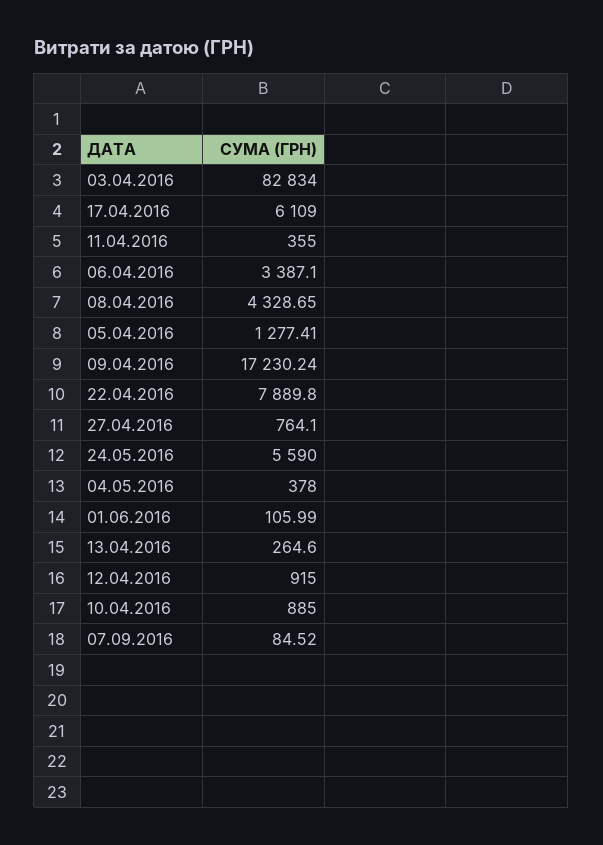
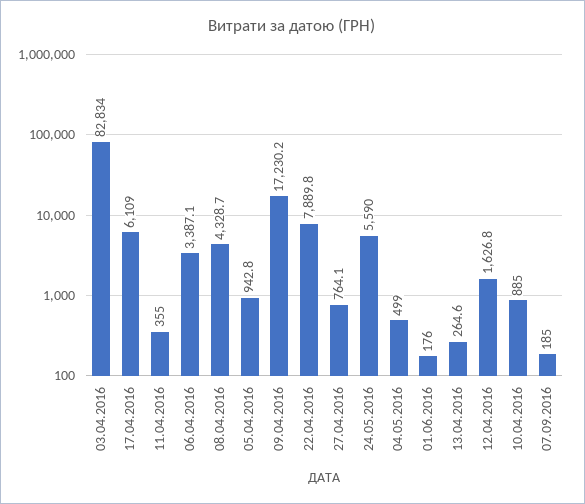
05.04.2016: 1277.41 -> 942.8
04.05.2016: 378 -> 499
01.06.2016: 105.99 -> 176
12.04.2016: 915 -> 1626.8
07.09.2016: 84.52 -> 185

